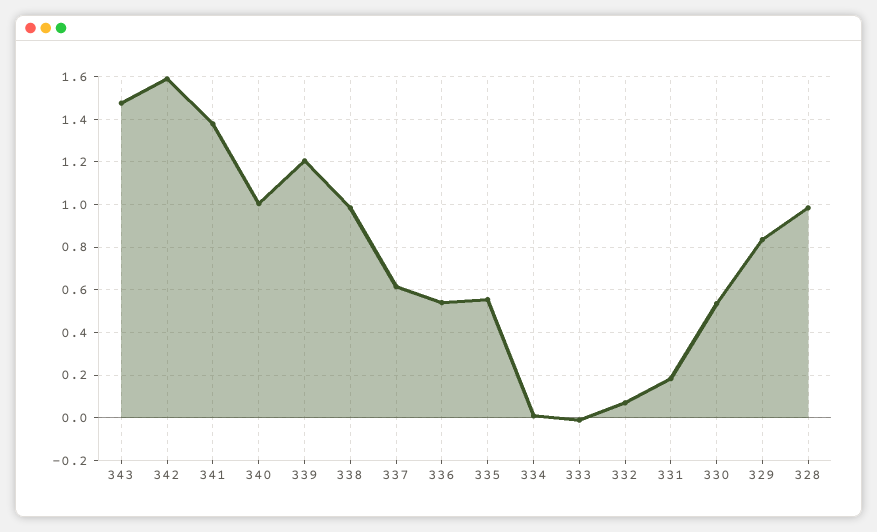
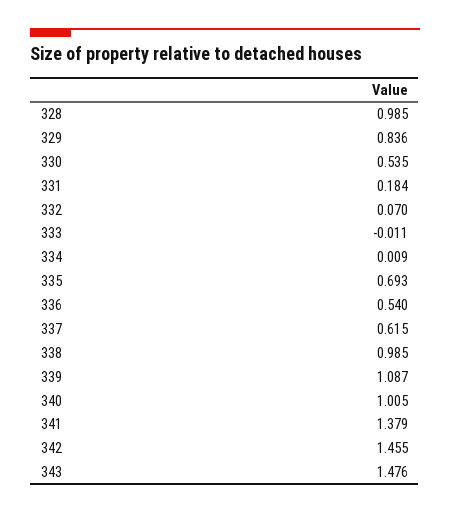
342: 1.6 -> 1.455
339: 1.2 -> 1.087
335: 0.55 -> 0.693

